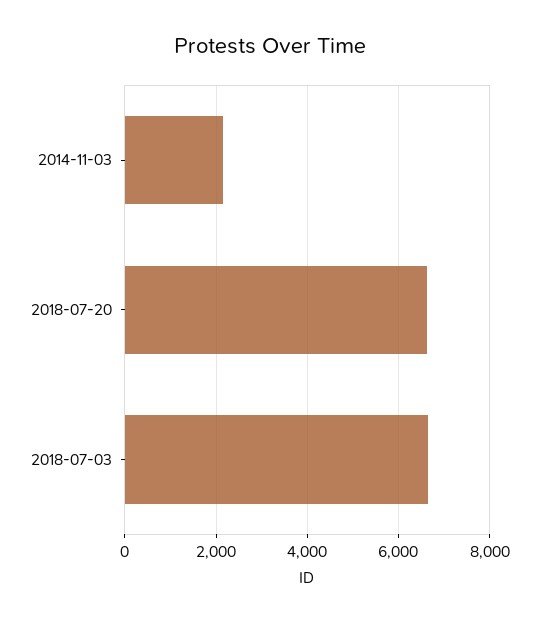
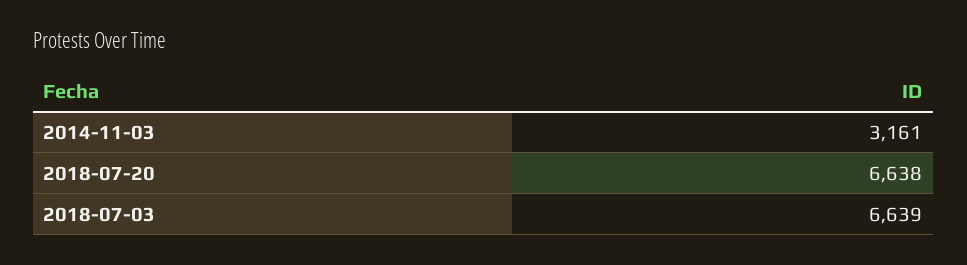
2014-11-03: 2200 -> 3161

